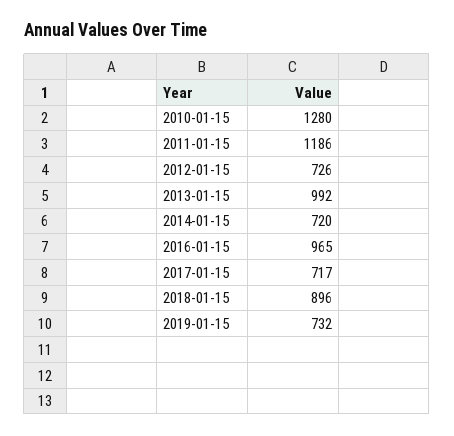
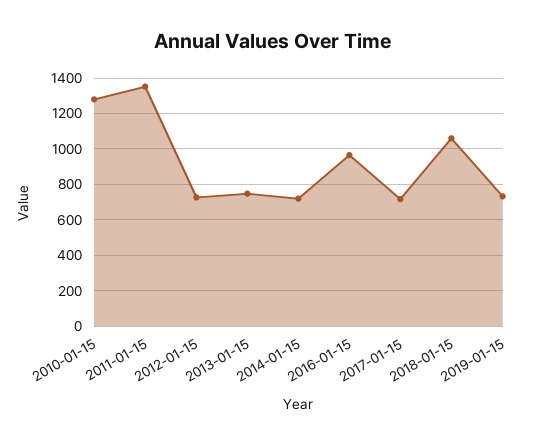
2011-01-15: 1186 -> 1350
2013-01-15: 992 -> 750
2018-01-15: 896 -> 1050

